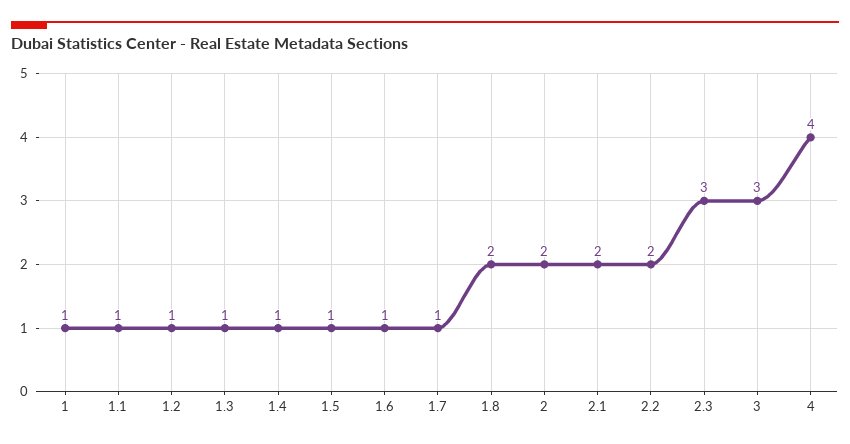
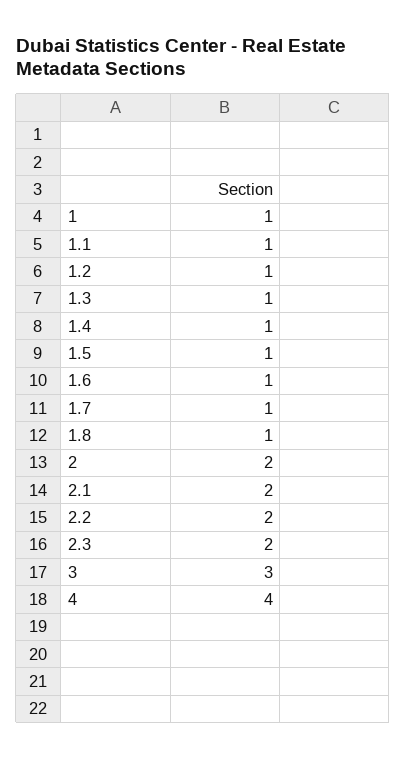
1.8: 2 -> 1
2.3: 3 -> 2

